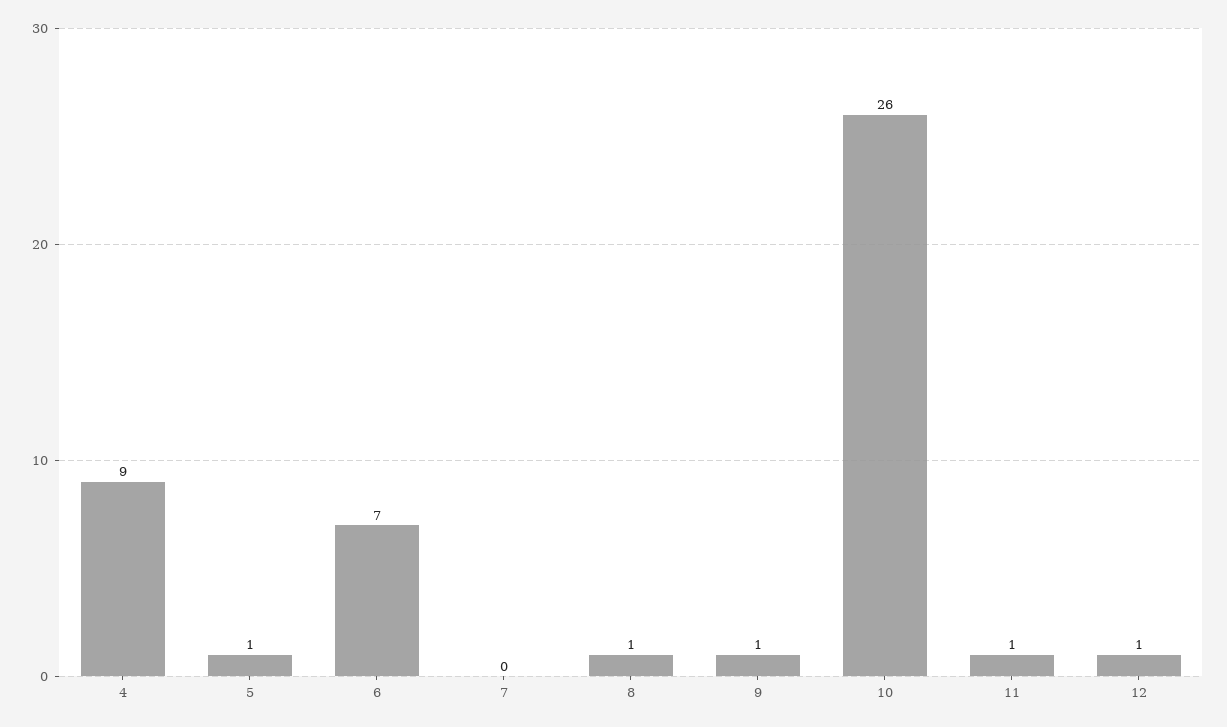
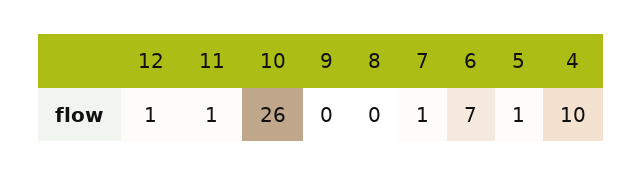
4: 9 -> 10
7: 0 -> 1
8: 1 -> 0
9: 1 -> 0

